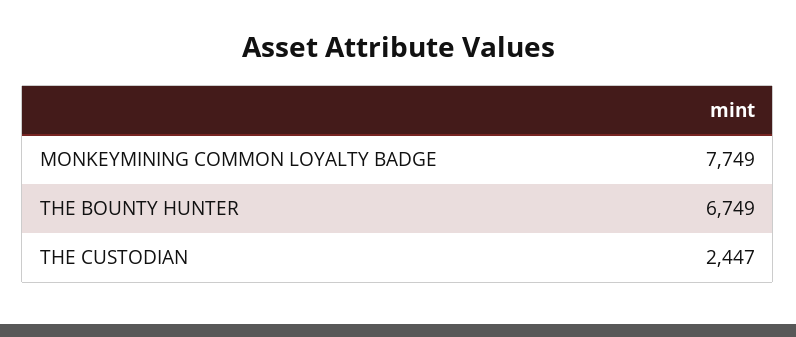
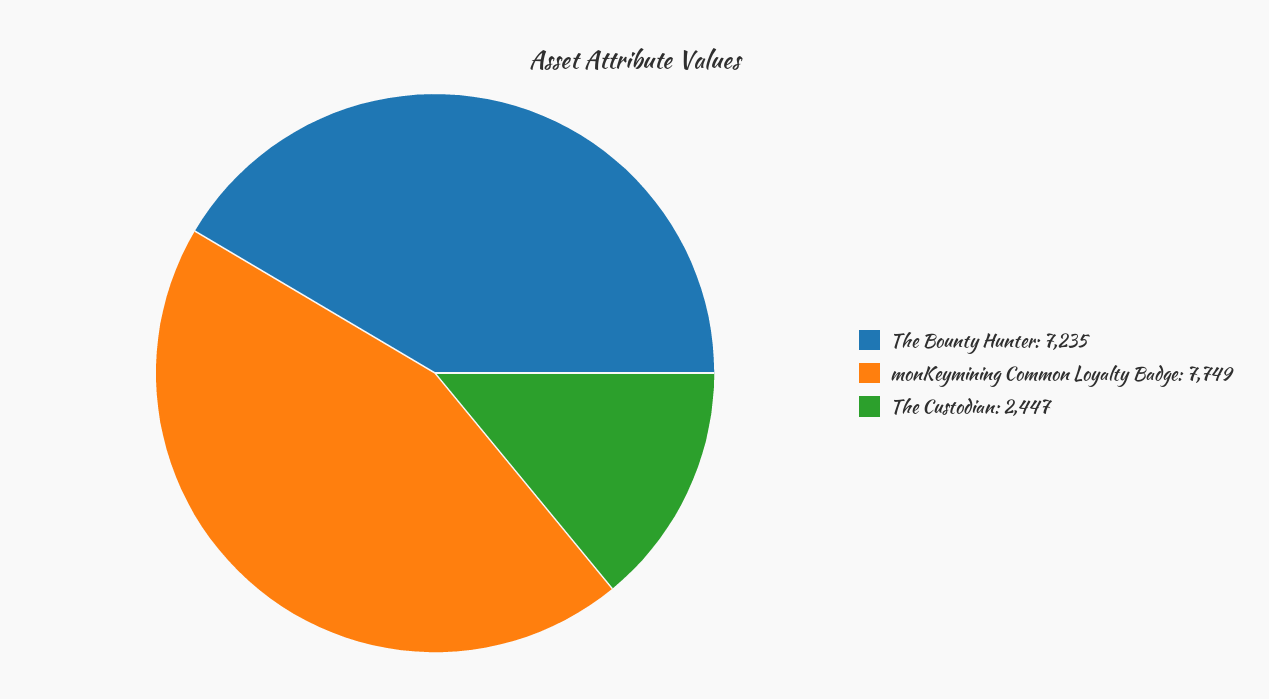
THE BOUNTY HUNTER: 6749 -> 7235

